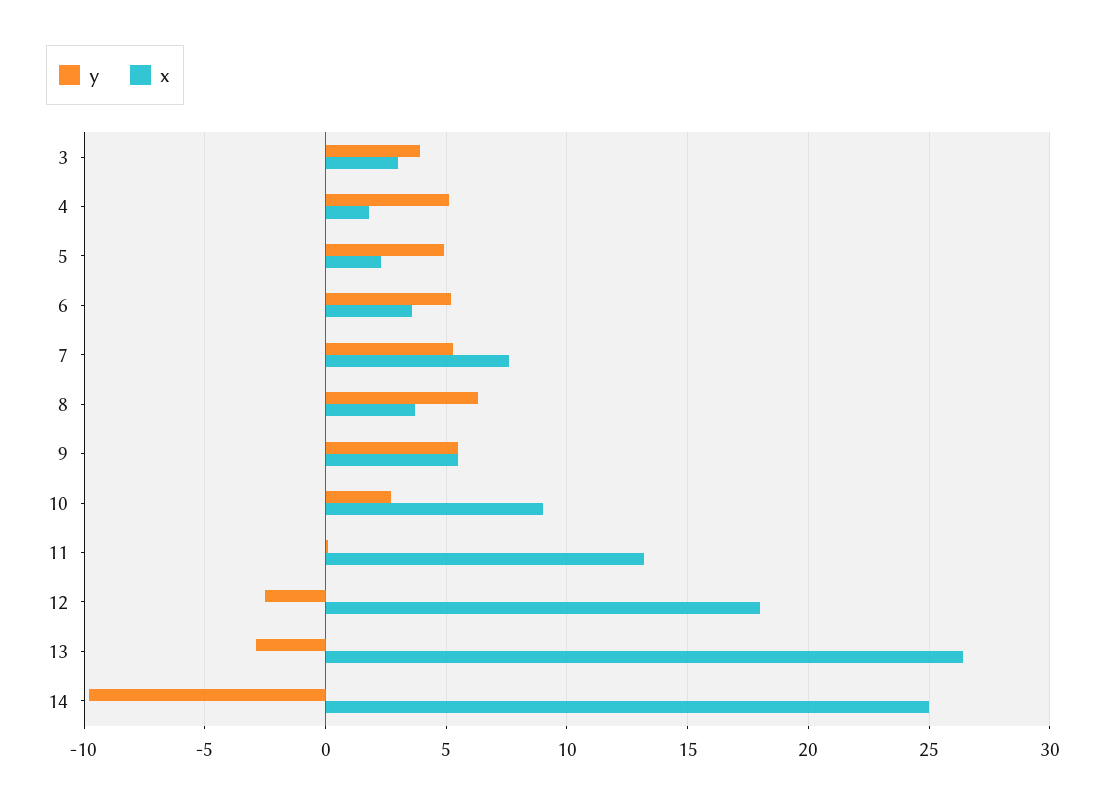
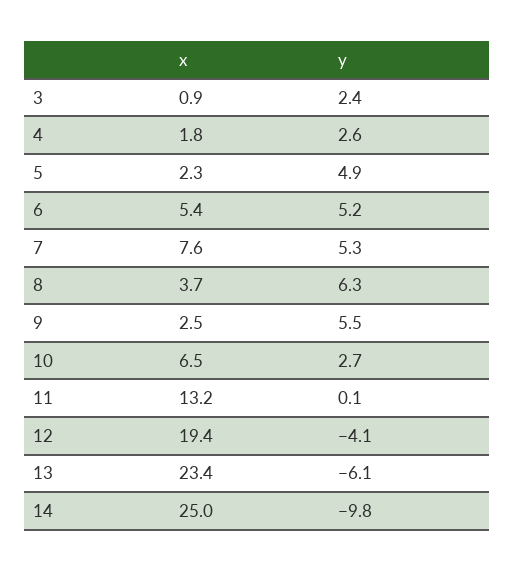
y, 3: 4 -> 2.4
x, 3: 3 -> 0.9
y, 4: 5 -> 2.6
x, 6: 3.5 -> 5.4
x, 9: 5.5 -> 2.5
x, 10: 9 -> 6.5
y, 12: -2.5 -> -4.1
x, 12: 18 -> 19.4
y, 13: -3 -> -6.1
x, 13: 26.5 -> 23.4

